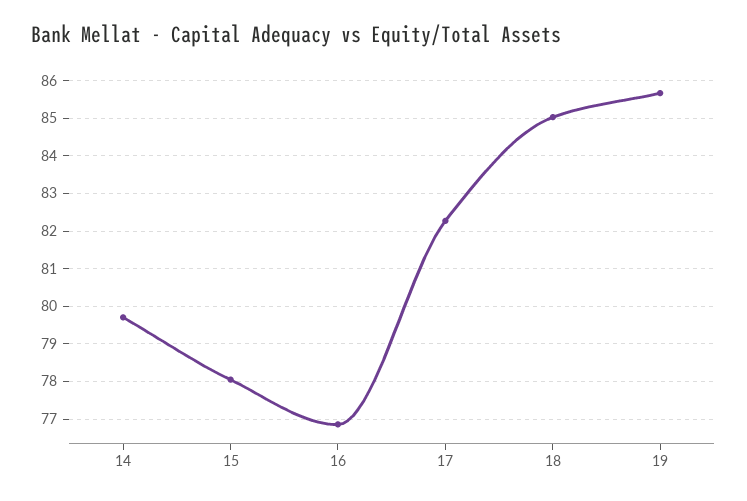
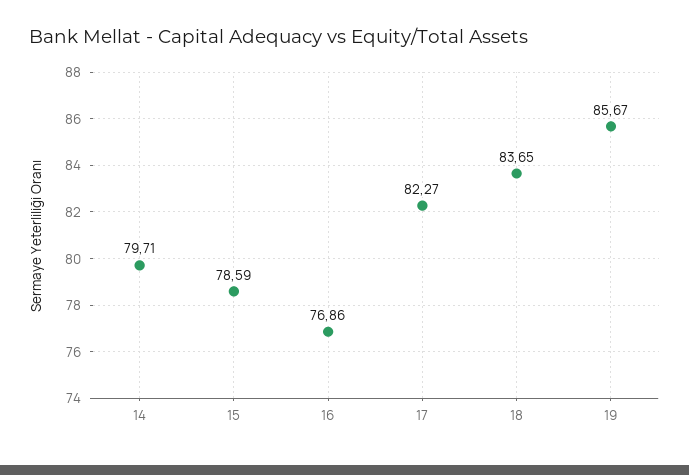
15: 78 -> 78.59
18: 85 -> 83.65

